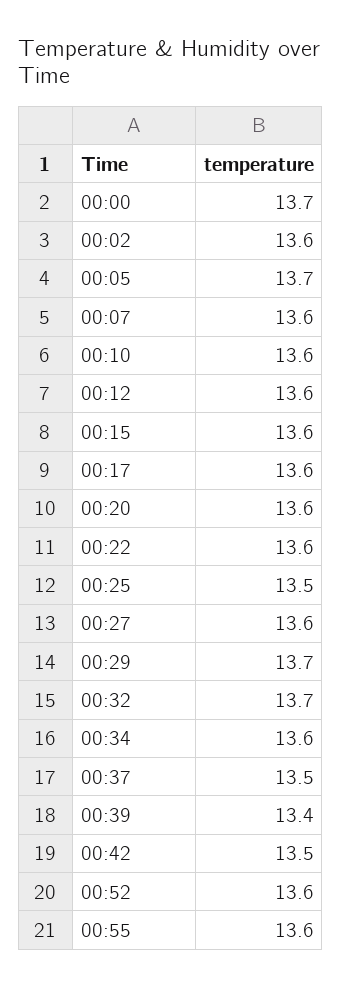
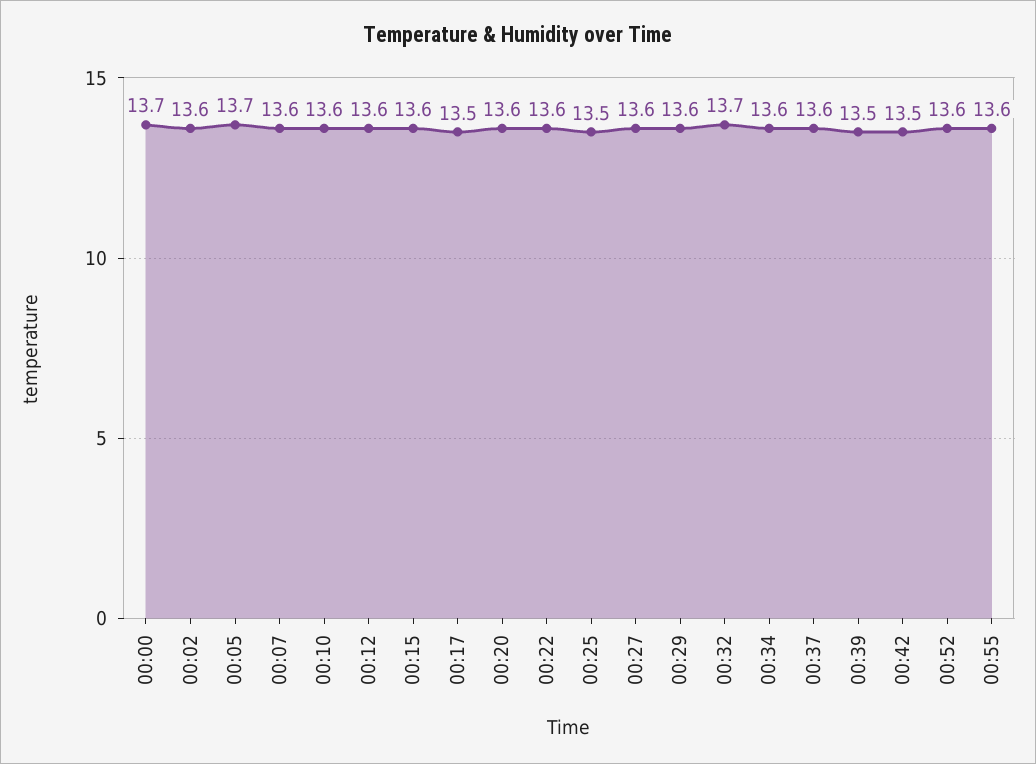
00:17: 13.6 -> 13.5
00:29: 13.7 -> 13.6
00:37: 13.5 -> 13.6
00:39: 13.4 -> 13.5

